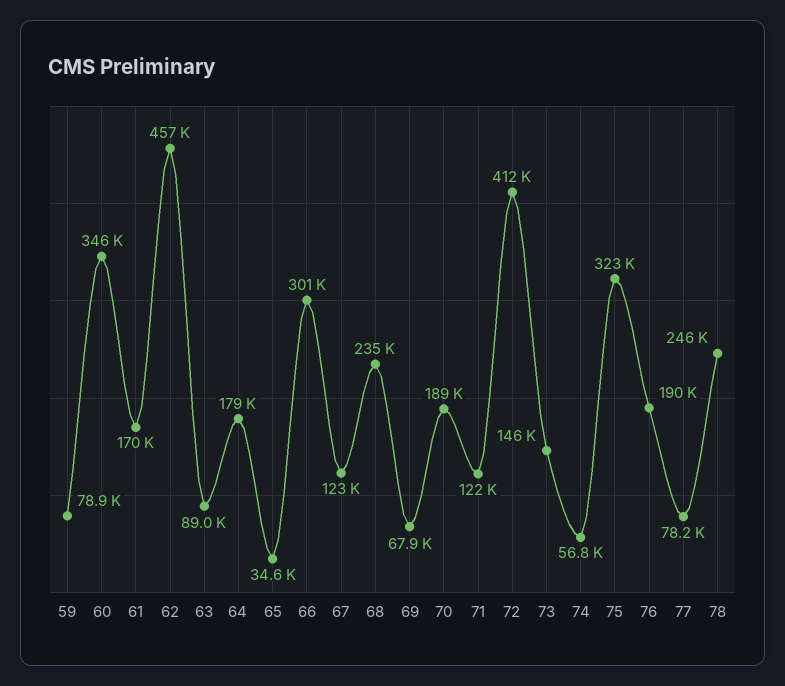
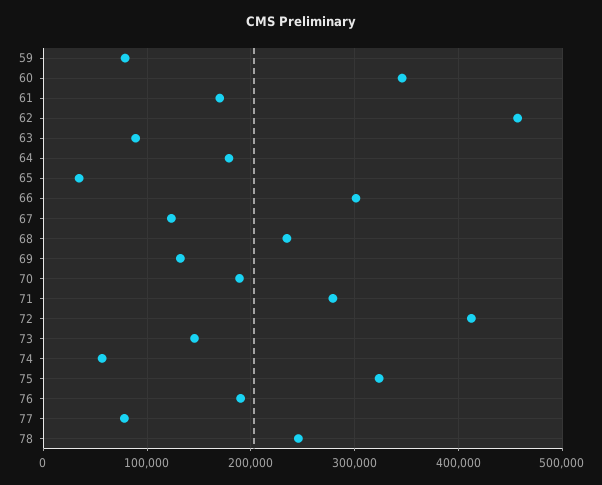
69: 67900 -> 130000
71: 122000 -> 280000

